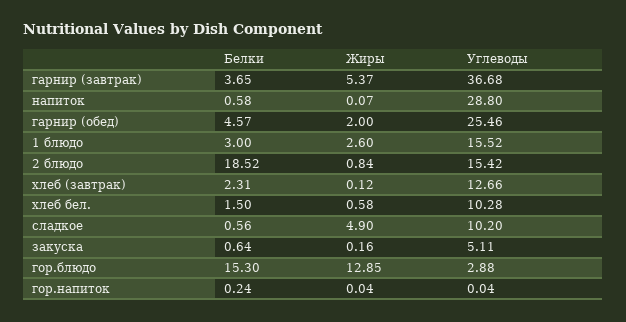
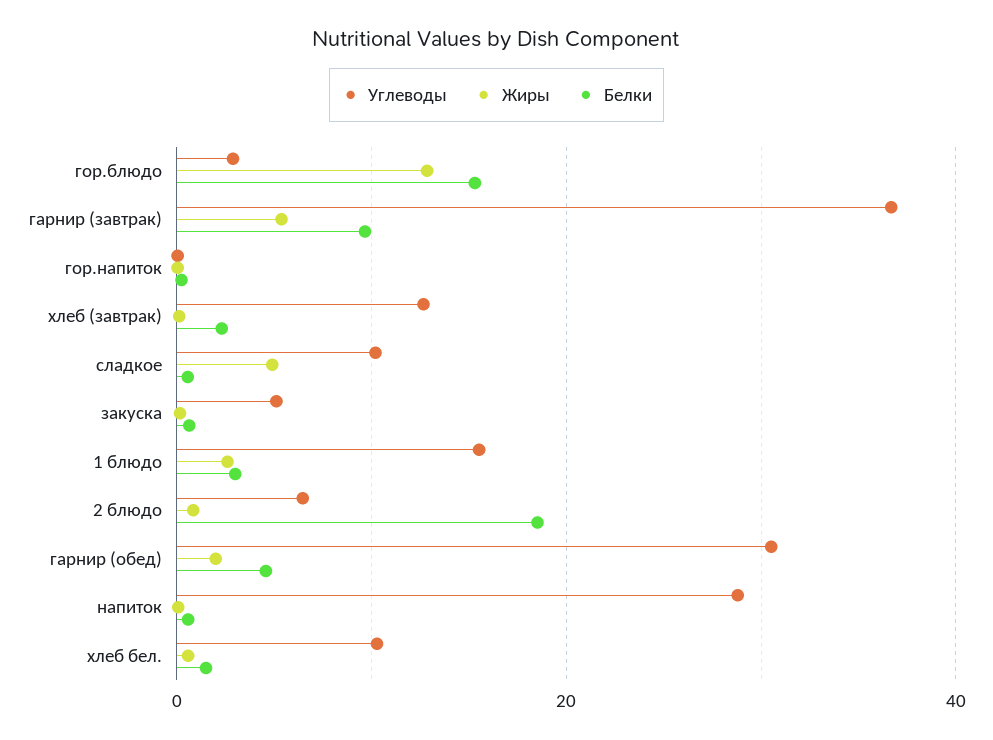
Белки, гарнир (завтрак): 3.65 -> 10
Углеводы, гарнир (обед): 25.46 -> 30
Углеводы, 2 блюдо: 15.42 -> 6

